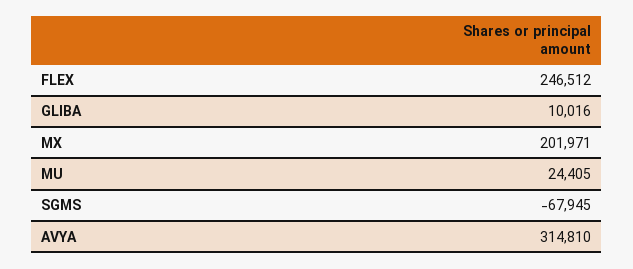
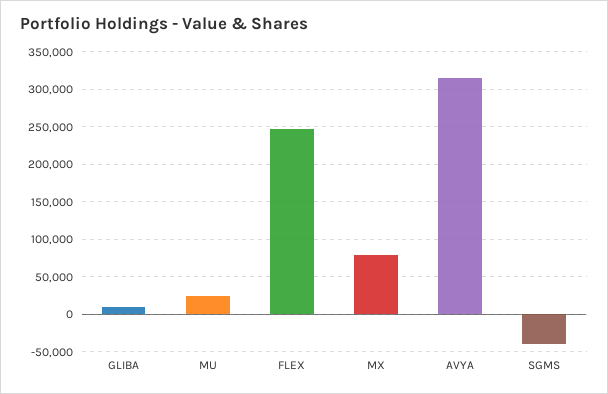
MX: 201971 -> 80000
SGMS: -67945 -> -40000

